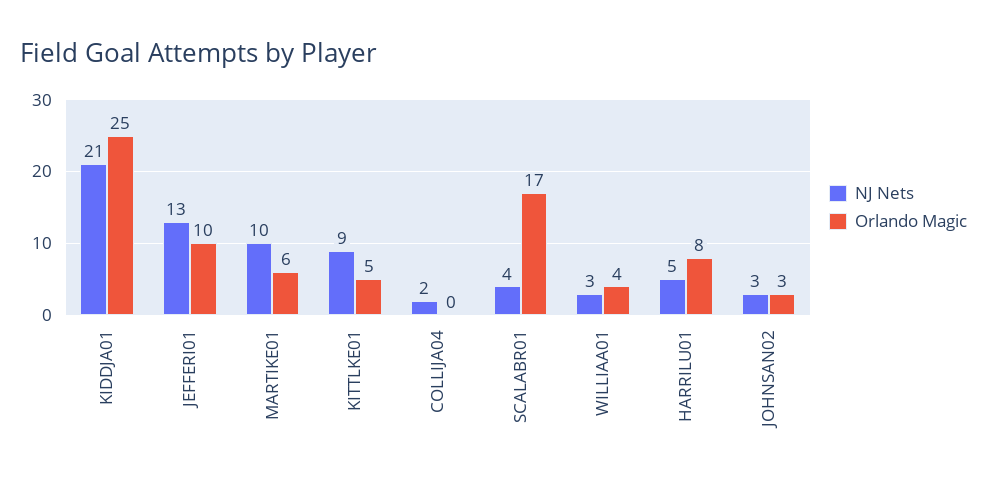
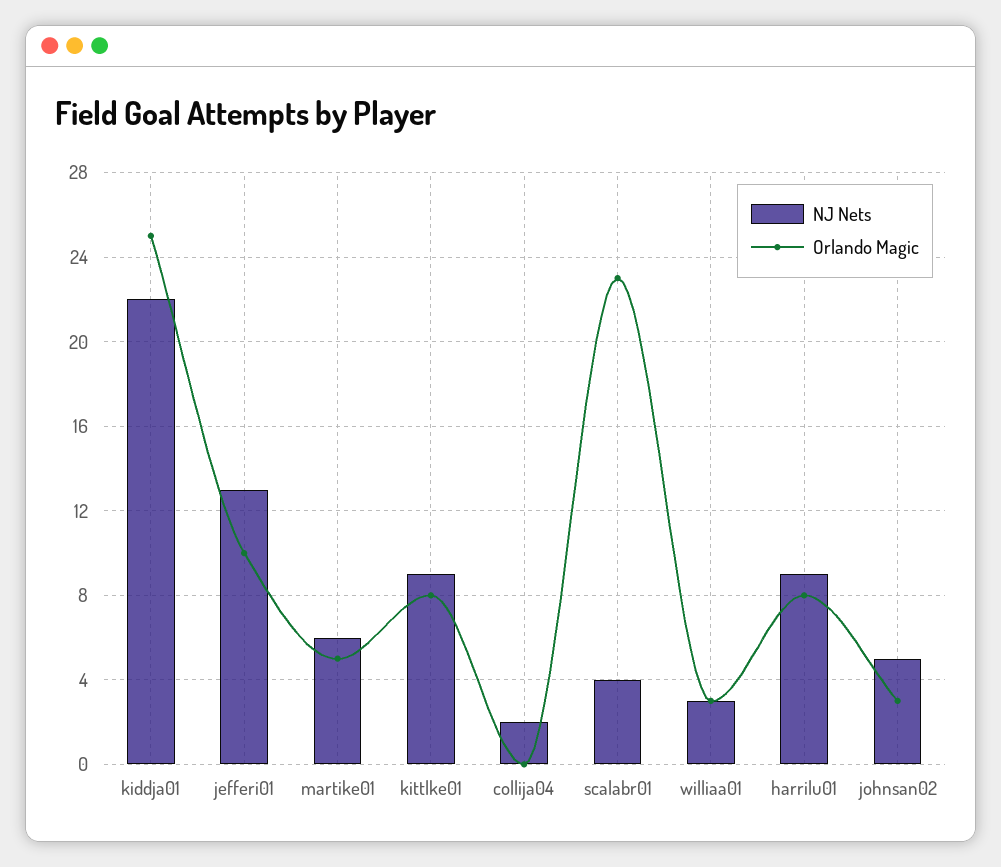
NJ Nets, KIDDJA01: 21 -> 22
NJ Nets, MARTIKE01: 10 -> 6
Orlando Magic, MARTIKE01: 6 -> 5
Orlando Magic, KITTLKE01: 5 -> 8
Orlando Magic, SCALABR01: 17 -> 23
Orlando Magic, WILLIAA01: 4 -> 3
NJ Nets, HARRILU01: 5 -> 9
NJ Nets, JOHNSAN02: 3 -> 5

